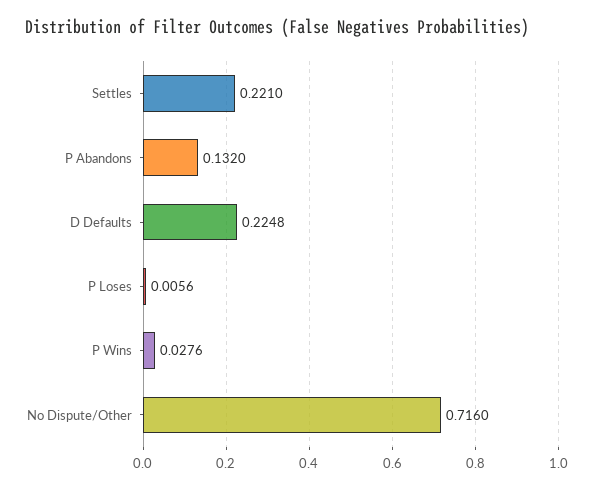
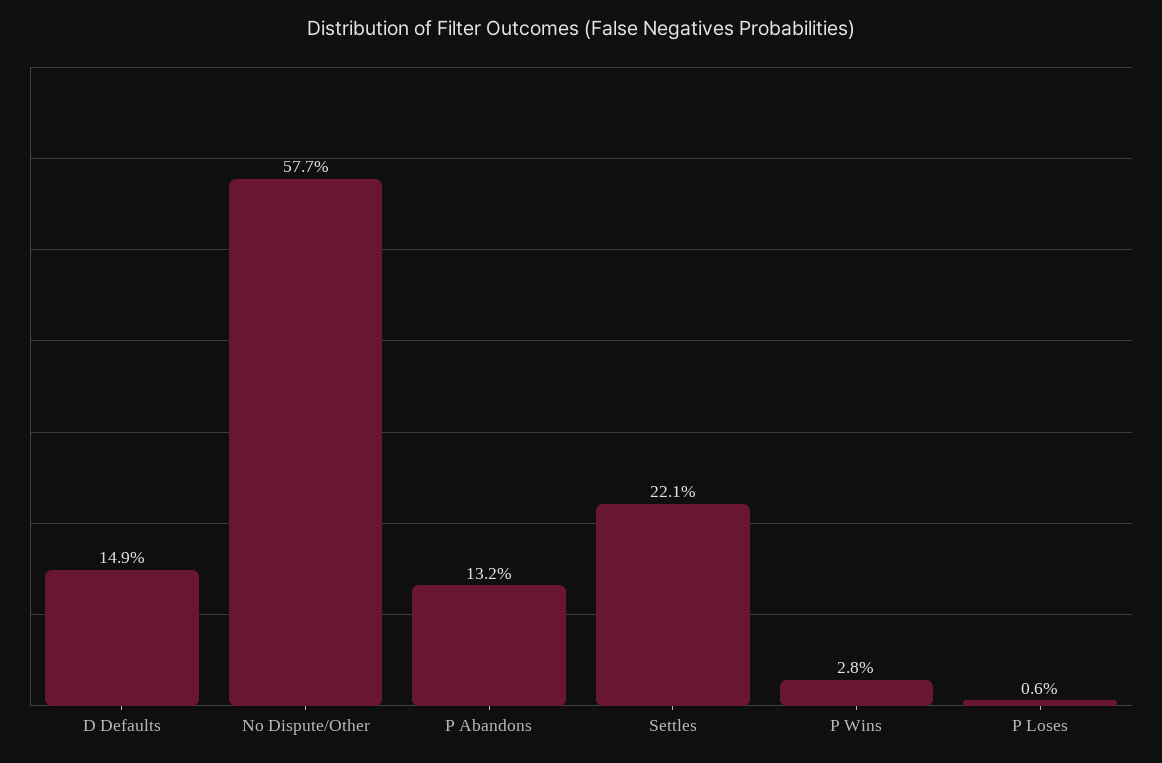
D Defaults: 0.2248 -> 0.149
No Dispute/Other: 0.716 -> 0.577

